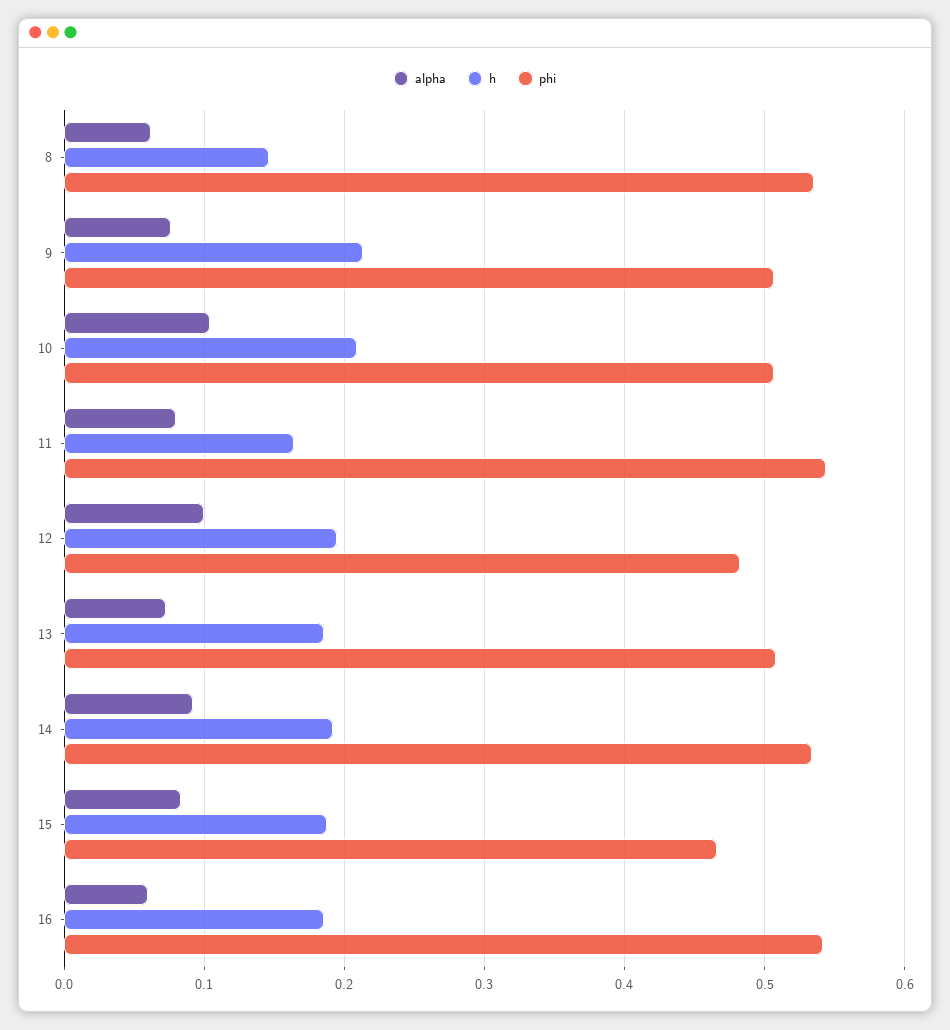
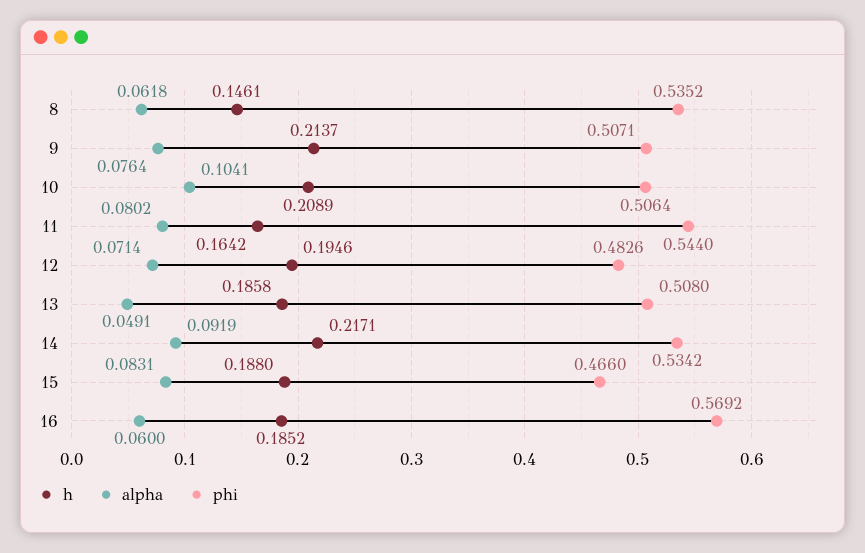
alpha, 12: 0.1 -> 0.0714
alpha, 13: 0.07 -> 0.0491
h, 14: 0.19 -> 0.2171
phi, 16: 0.54 -> 0.5692

